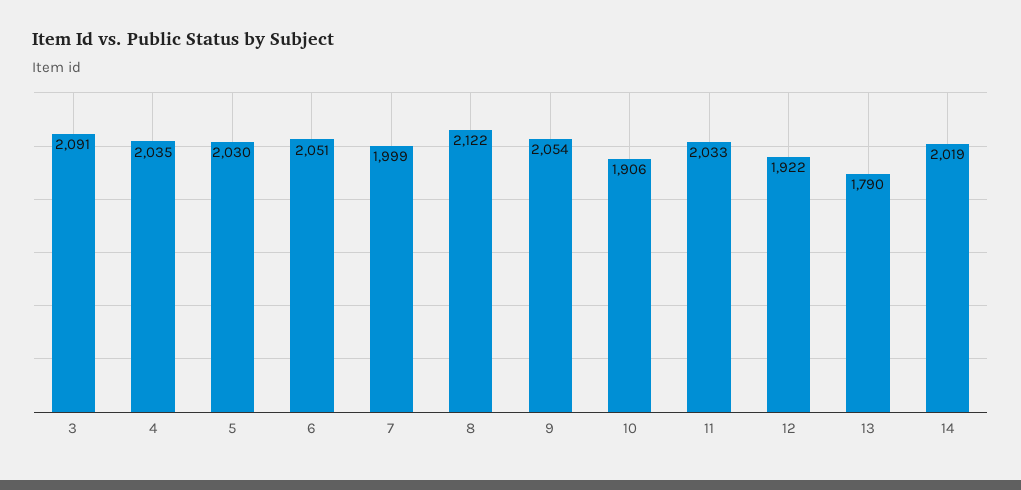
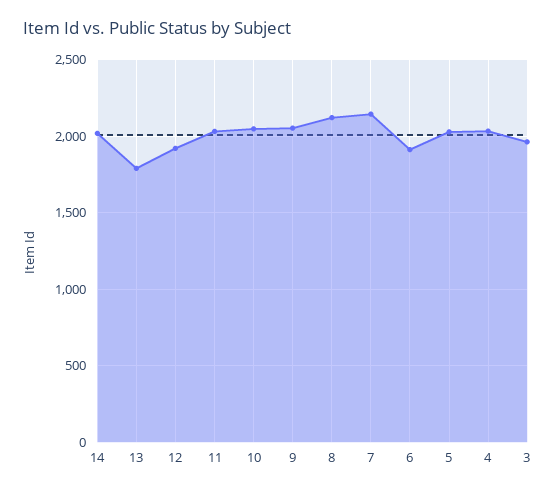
3: 2091 -> 1950
6: 2051 -> 1900
7: 1999 -> 2150
10: 1906 -> 2050

